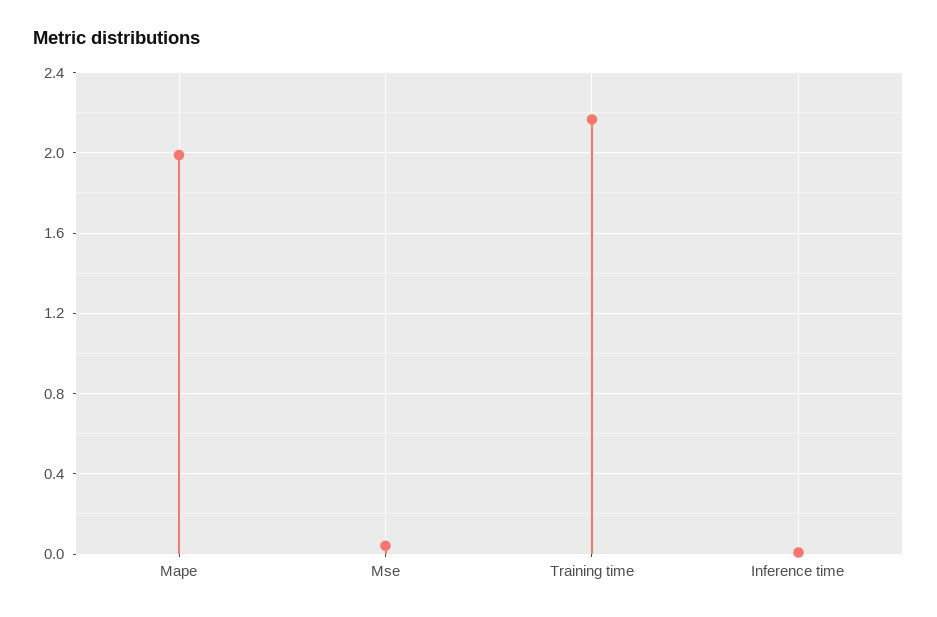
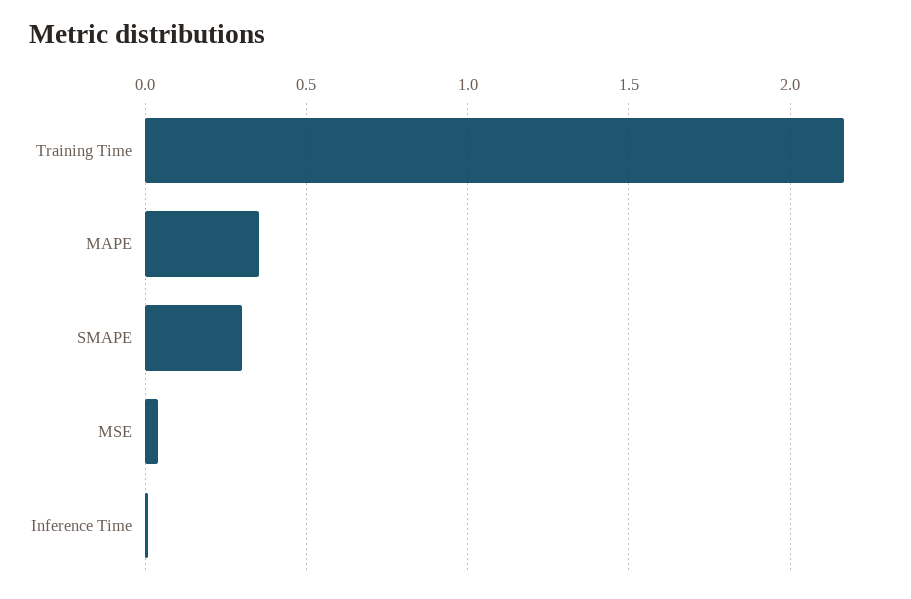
Mape: 2 -> 0.35
SMAPE: none -> 0.3

